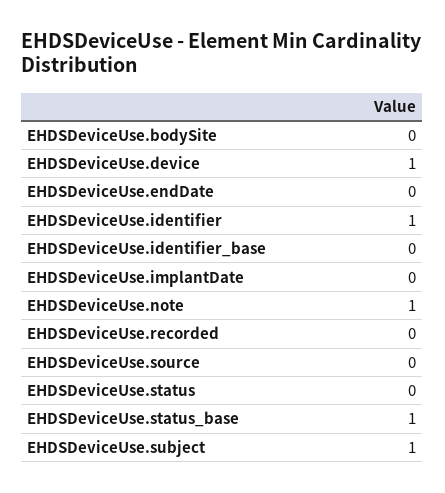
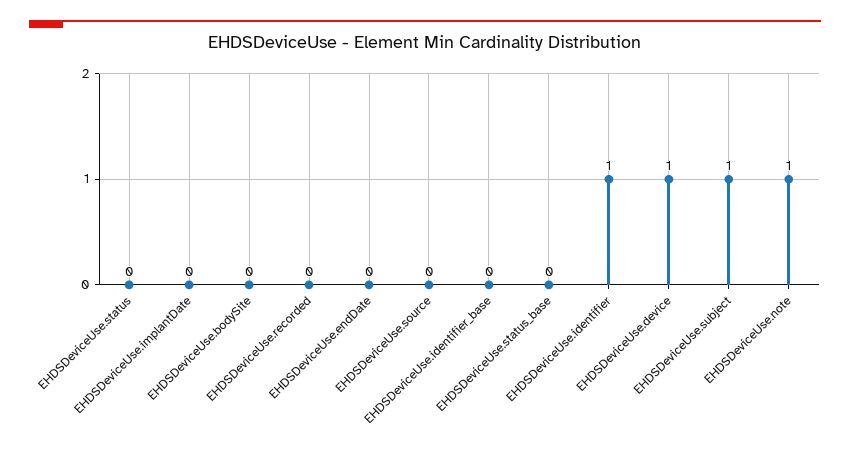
EHDSDeviceUse.status_base: 1 -> 0

